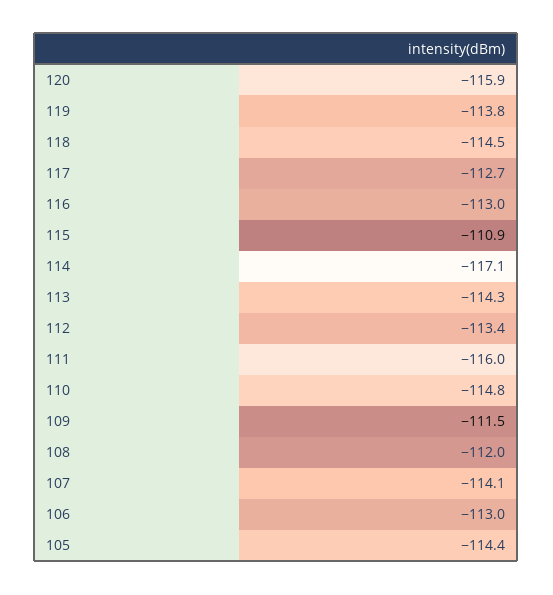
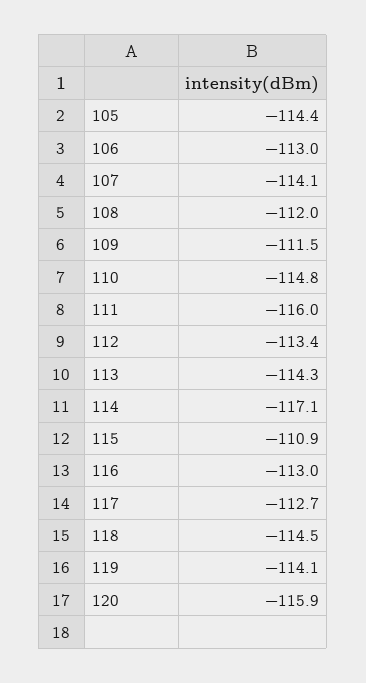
119: -113.8 -> -114.1

